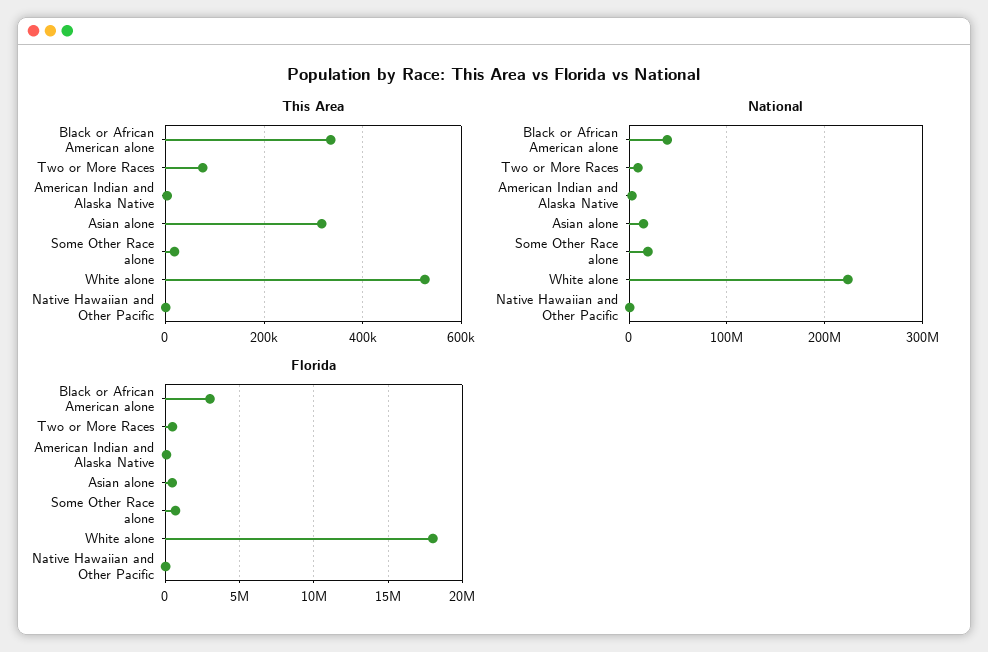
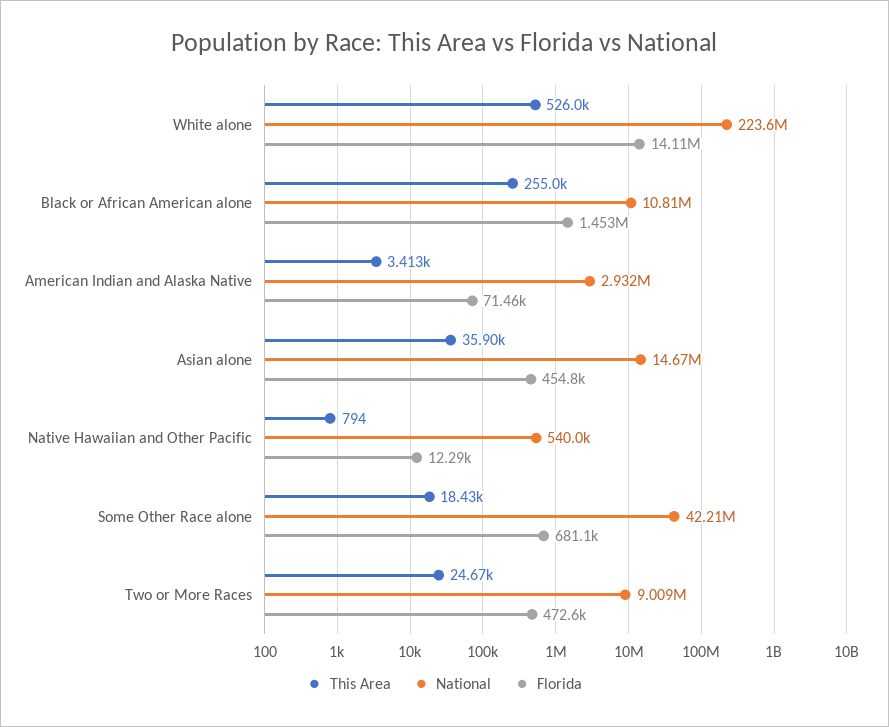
This Area, Black or African American alone: 340000 -> 255000
This Area, Two or More Races: 80000 -> 24670
This Area, Asian alone: 320000 -> 35900
National, Black or African American alone: 40000000 -> 10810000
National, Some Other Race alone: 20000000 -> 42210000
Florida, Black or African American alone: 3000000 -> 1453000
Florida, White alone: 18000000 -> 14110000

